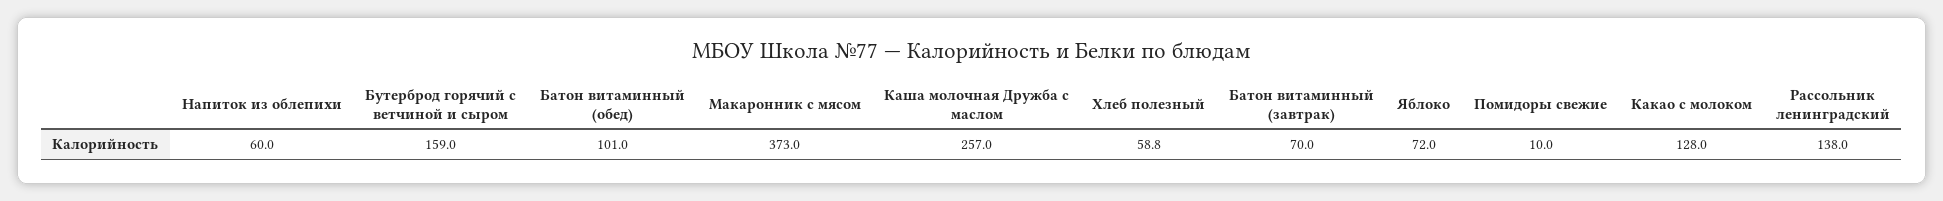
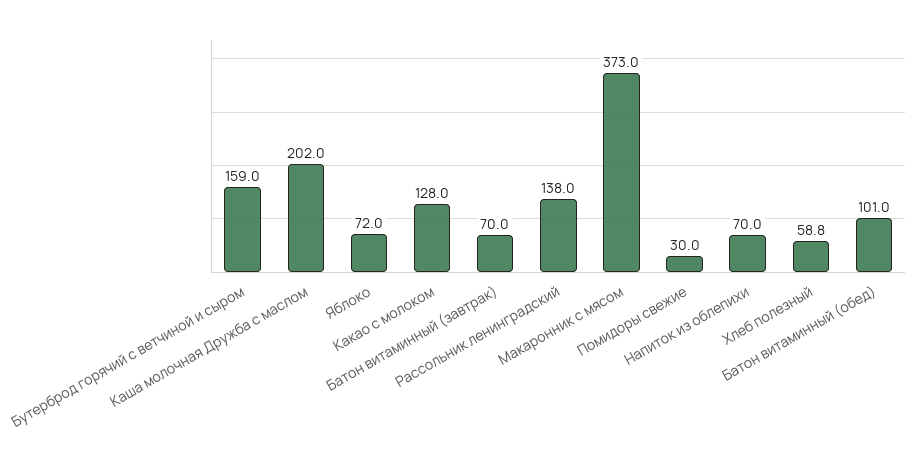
Напиток из облепихи: 60 -> 70
Каша молочная Дружба с маслом: 257 -> 202
Помидоры свежие: 10 -> 30

